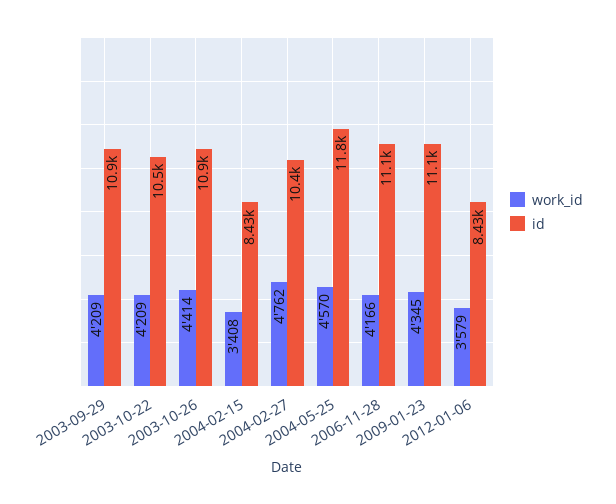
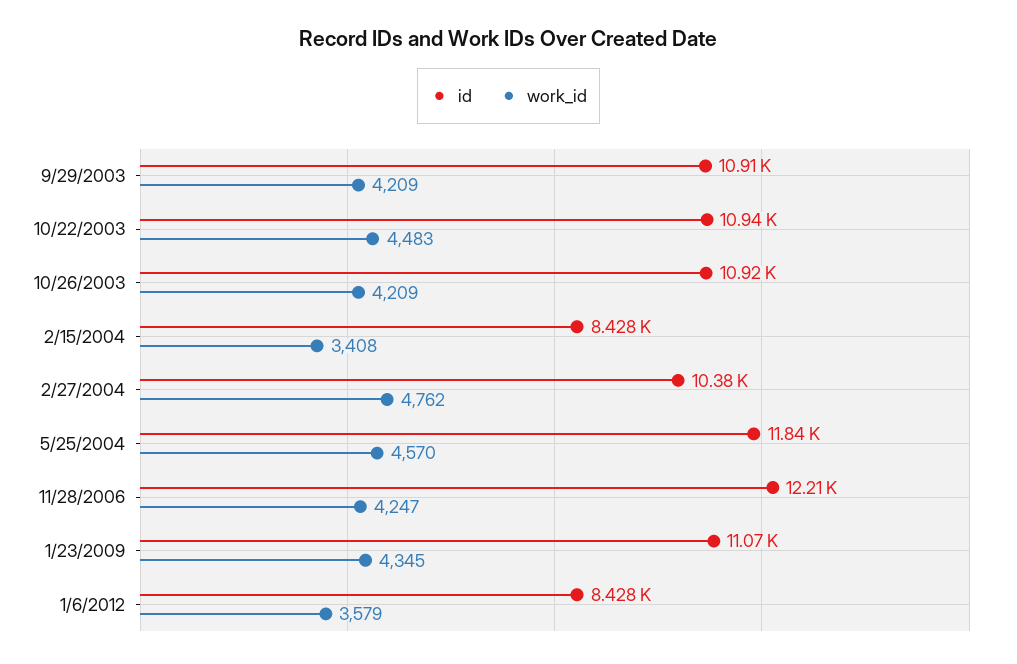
work_id, 2003-10-22: 4209 -> 4483
id, 2003-10-22: 10500 -> 10940
work_id, 2003-10-26: 4414 -> 4209
work_id, 2006-11-28: 4166 -> 4247
id, 2006-11-28: 11100 -> 12210

